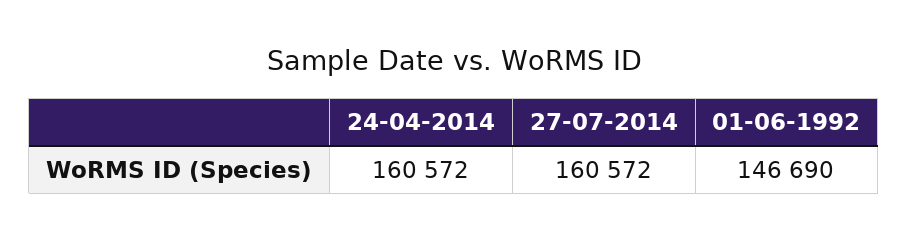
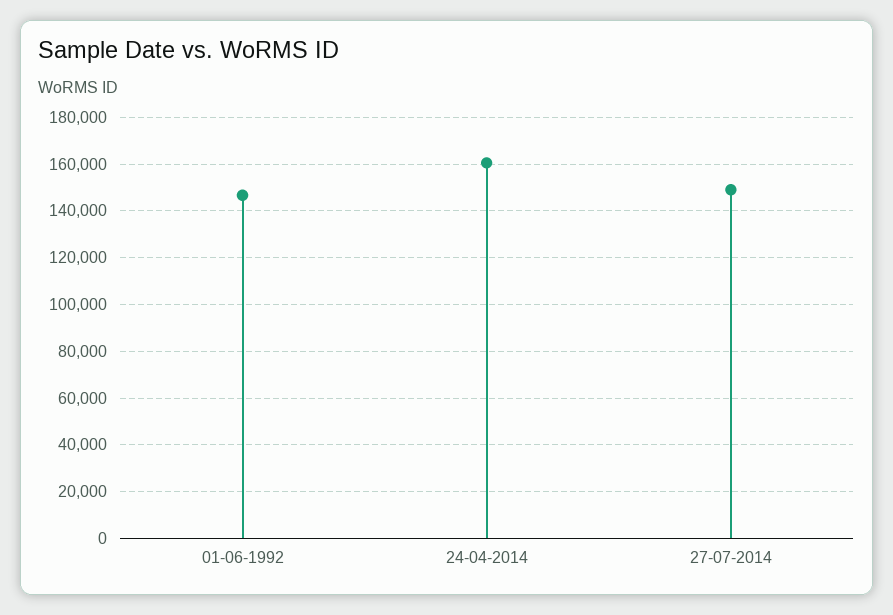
27-07-2014: 160572 -> 150000

